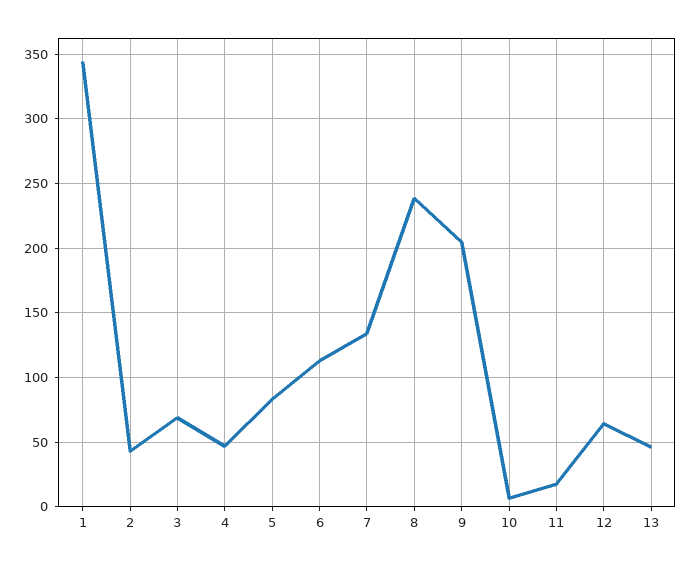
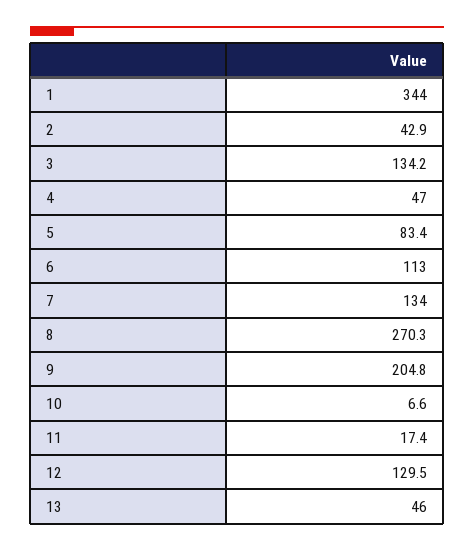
3: 70 -> 134.2
8: 240 -> 270.3
12: 65 -> 129.5

